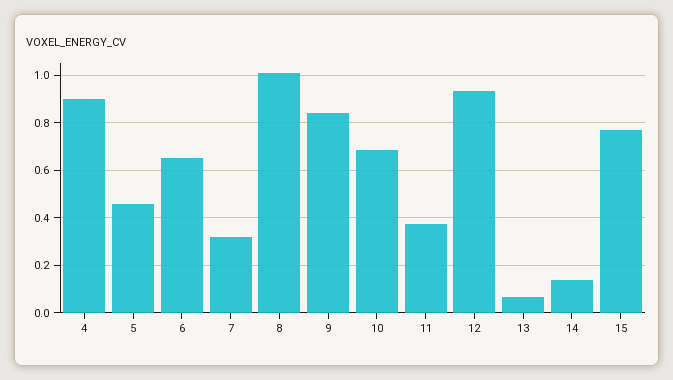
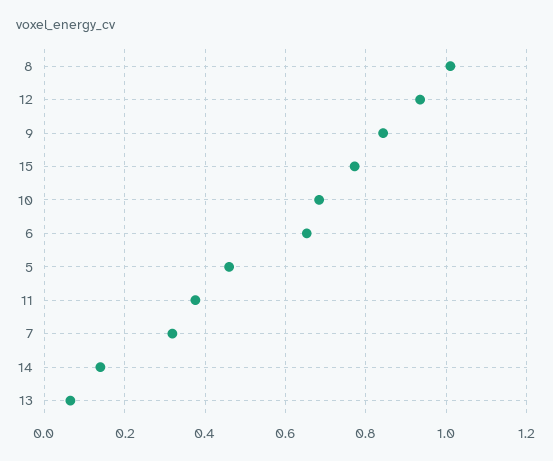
4: 0.9 -> none

